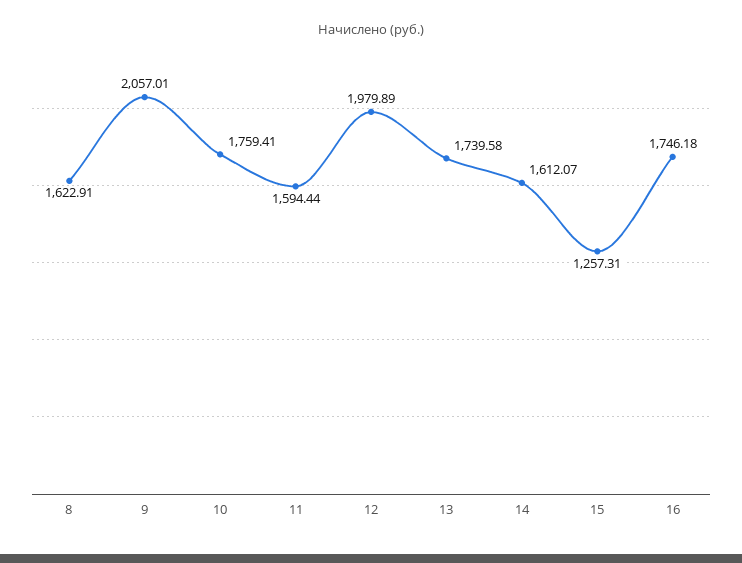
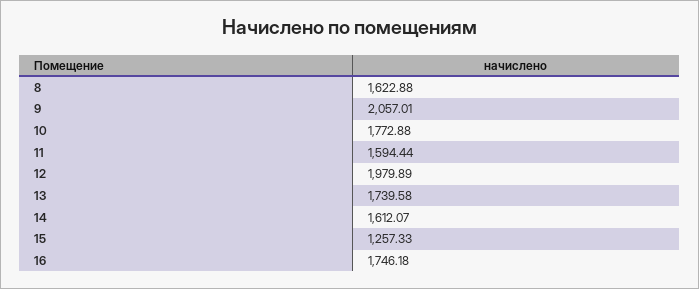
8: 1622.91 -> 1622.88
10: 1759.41 -> 1772.88
15: 1257.31 -> 1257.33

